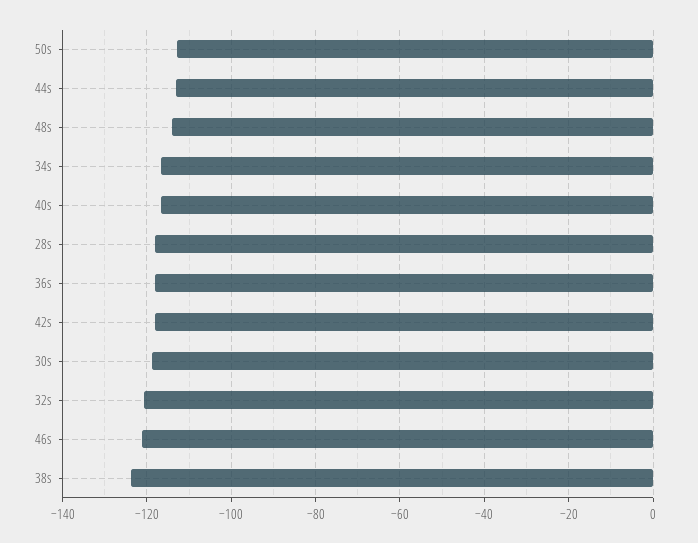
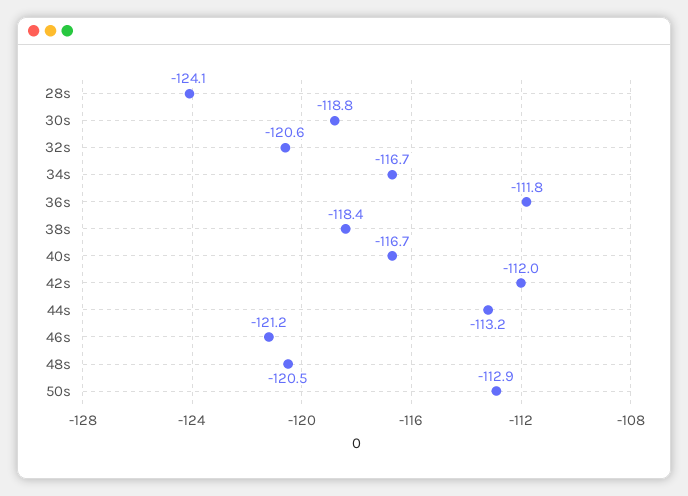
48s: -114 -> -120.5
28s: -118 -> -124.1
36s: -118 -> -111.8
42s: -118 -> -112
38s: -124 -> -118.4

